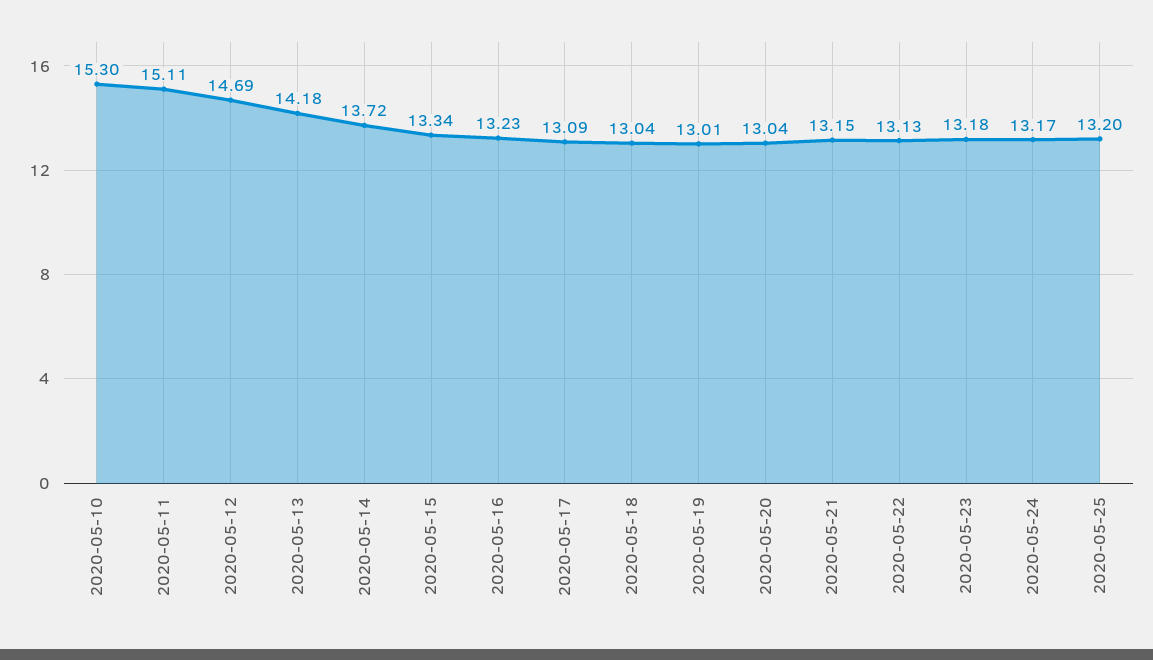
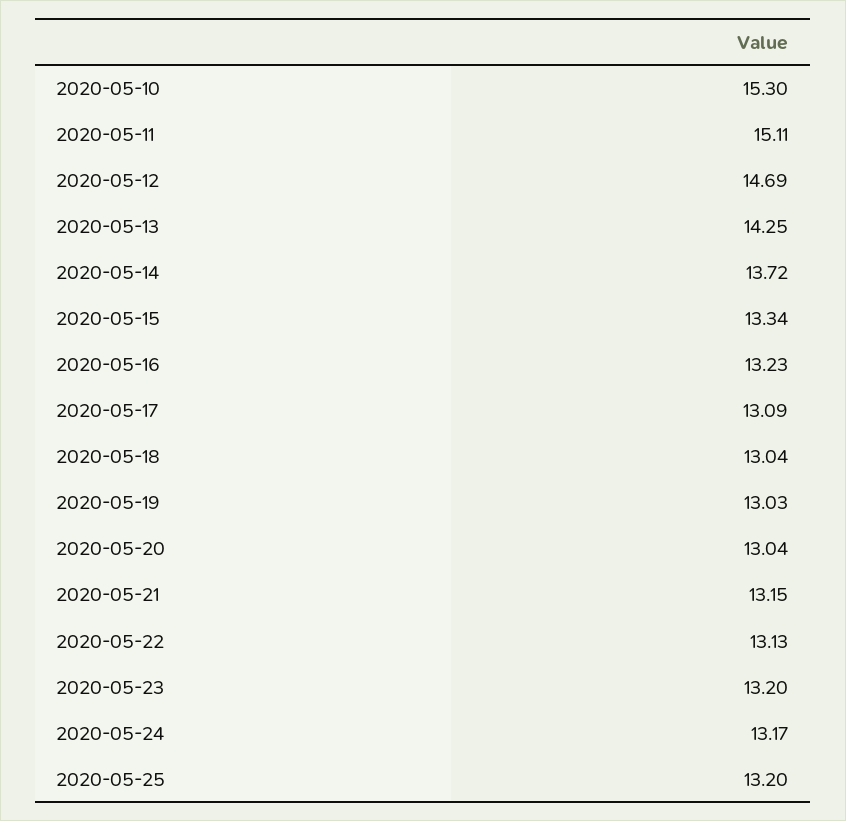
2020-05-13: 14.18 -> 14.25
2020-05-19: 13.01 -> 13.03
2020-05-23: 13.18 -> 13.2

